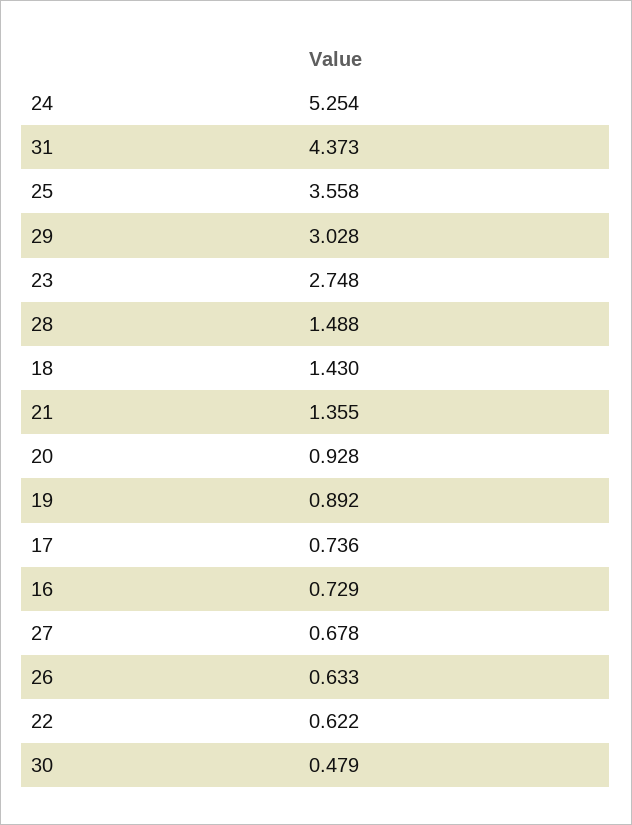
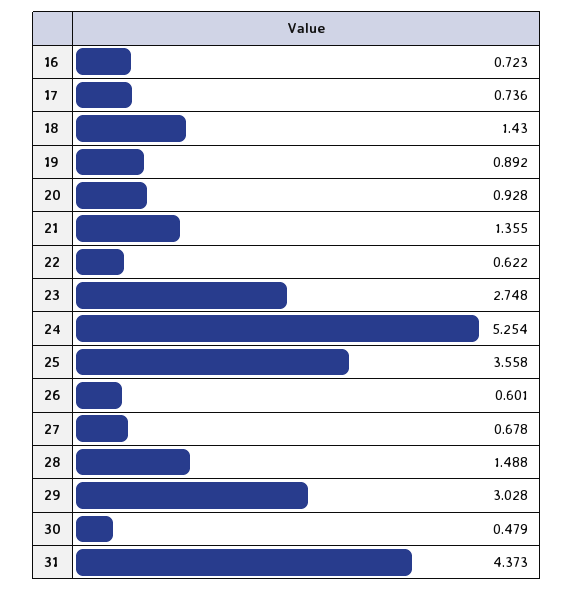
16: 0.729 -> 0.723
26: 0.633 -> 0.601

